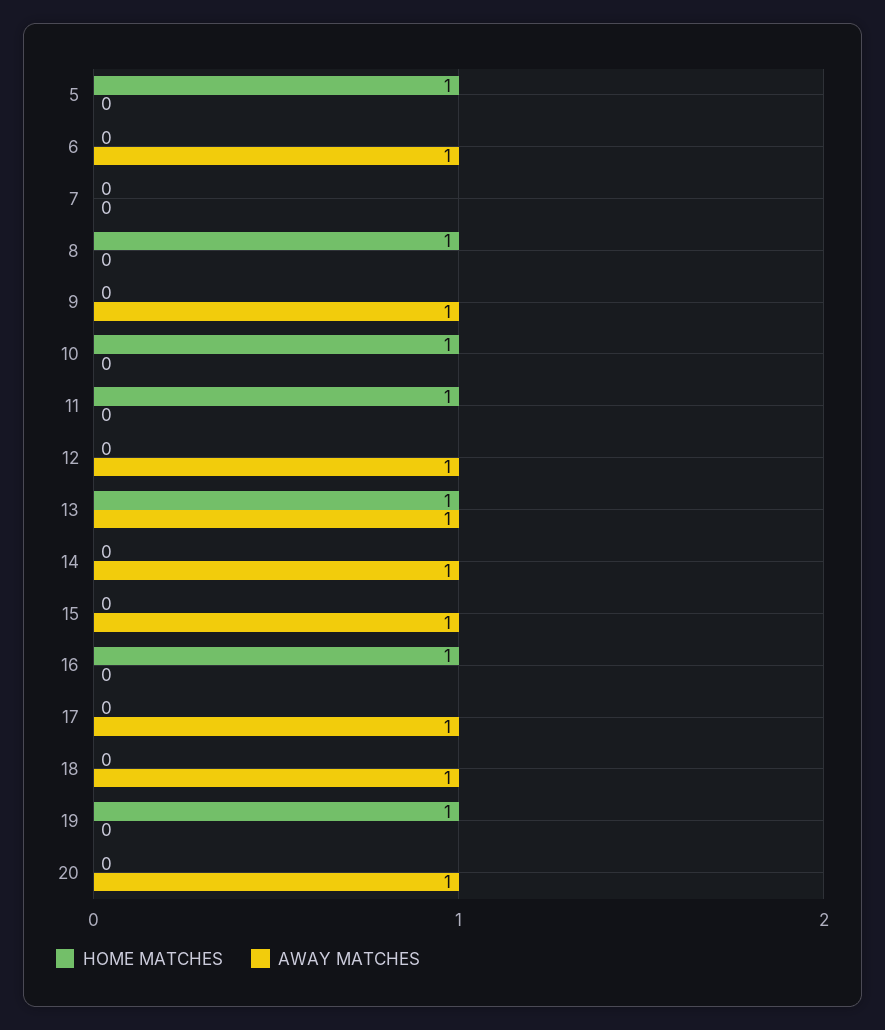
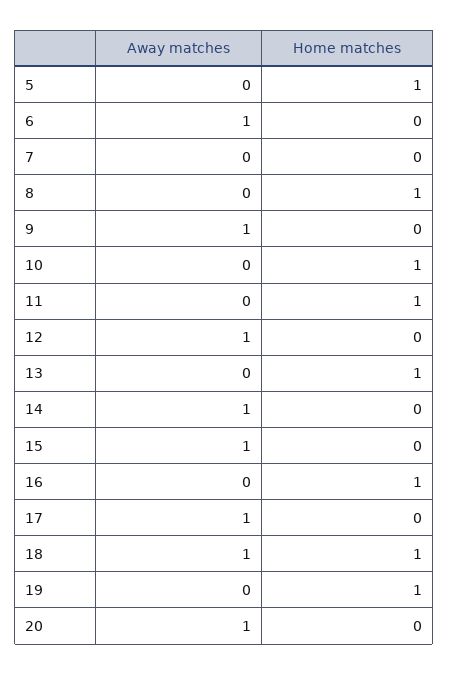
AWAY MATCHES, 13: 1 -> 0
HOME MATCHES, 18: 0 -> 1

